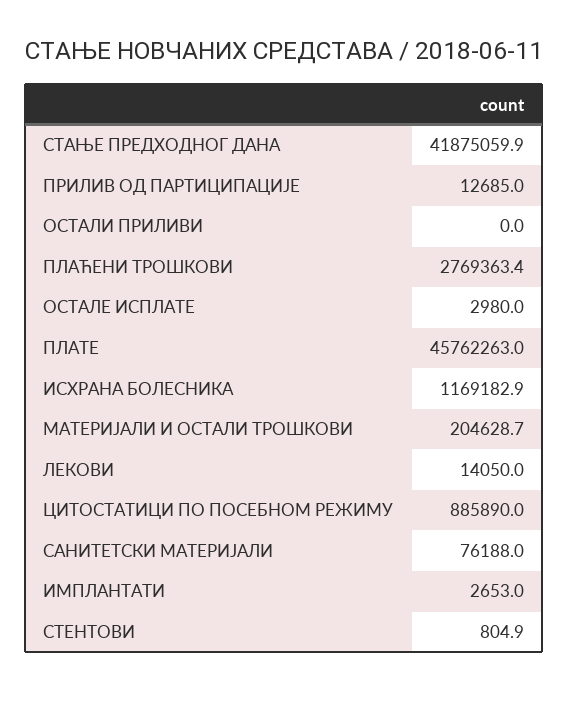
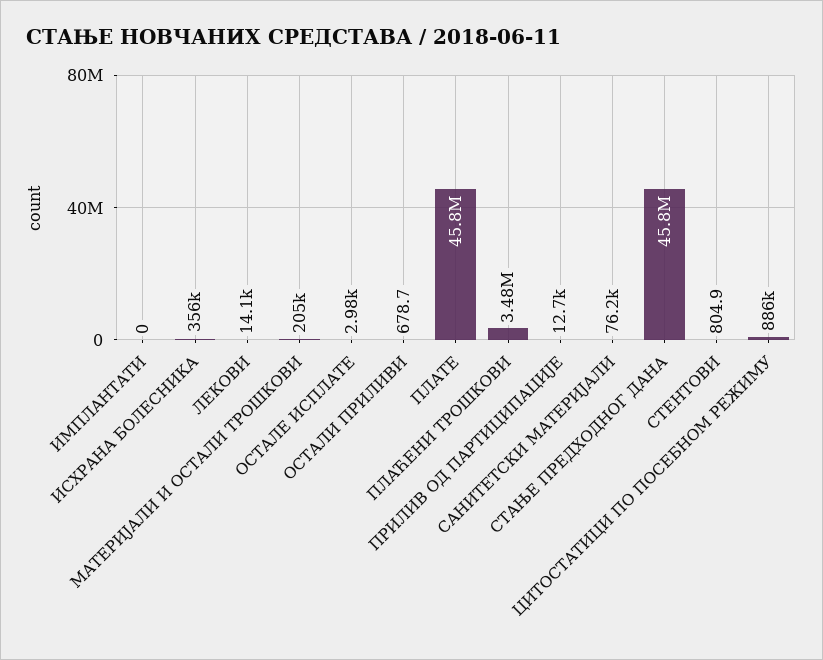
СТАЊЕ ПРЕДХОДНОГ ДАНА: 41875059.9 -> 45800000
ОСТАЛИ ПРИЛИВИ: 0 -> 678.7
ПЛАЋЕНИ ТРОШКОВИ: 2769363.4 -> 3480000
ИСХРАНА БОЛЕСНИКА: 1169182.9 -> 356000
ИМПЛАНТАТИ: 2653 -> 0

